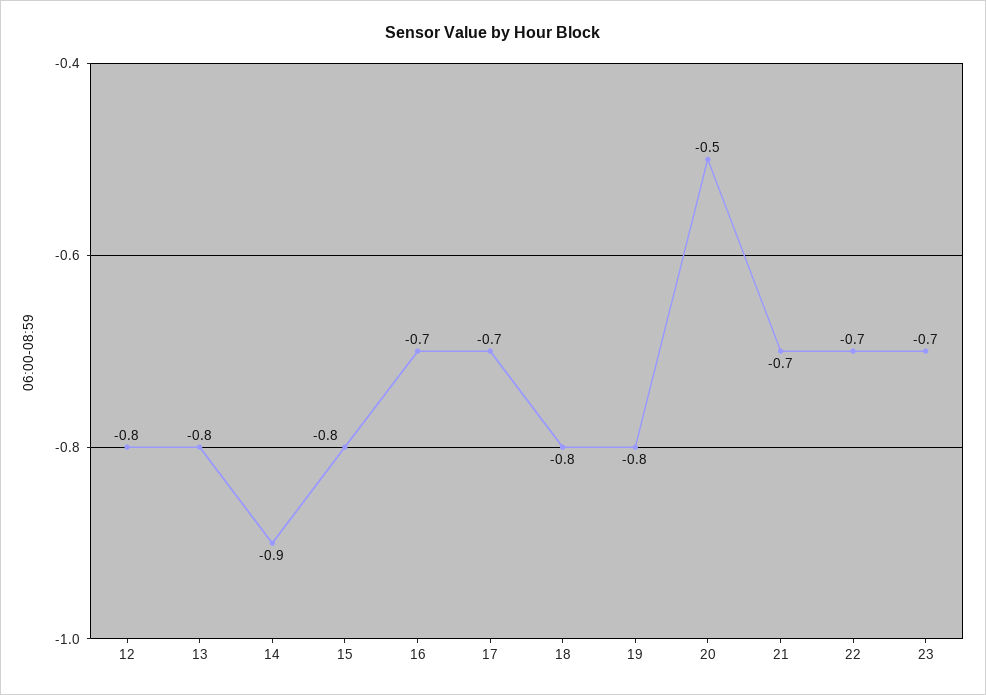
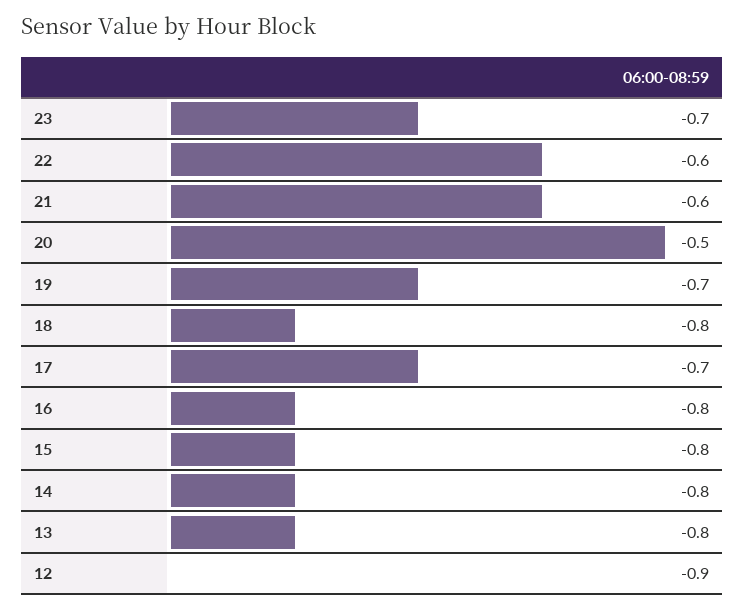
12: -0.8 -> -0.9
14: -0.9 -> -0.8
16: -0.7 -> -0.8
19: -0.8 -> -0.7
21: -0.7 -> -0.6
22: -0.7 -> -0.6

